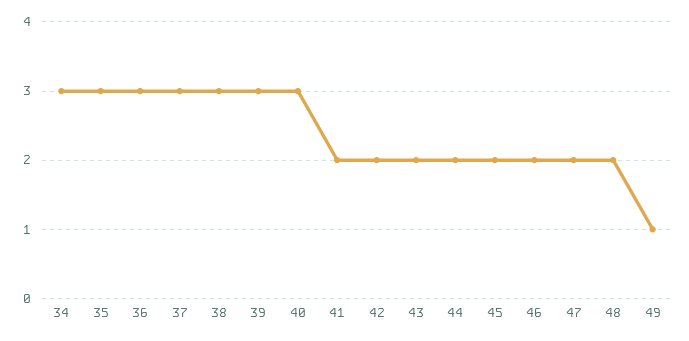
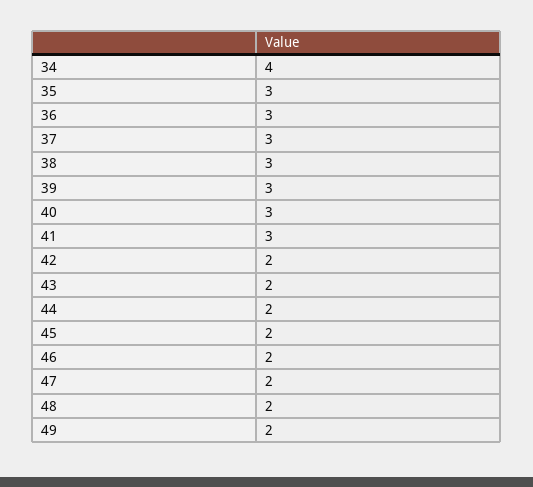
34: 3 -> 4
41: 2 -> 3
49: 1 -> 2

